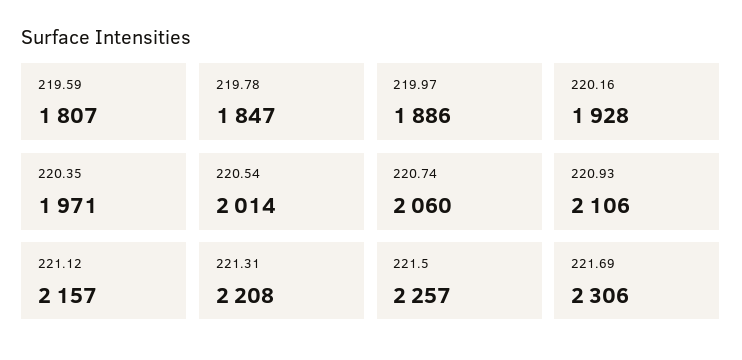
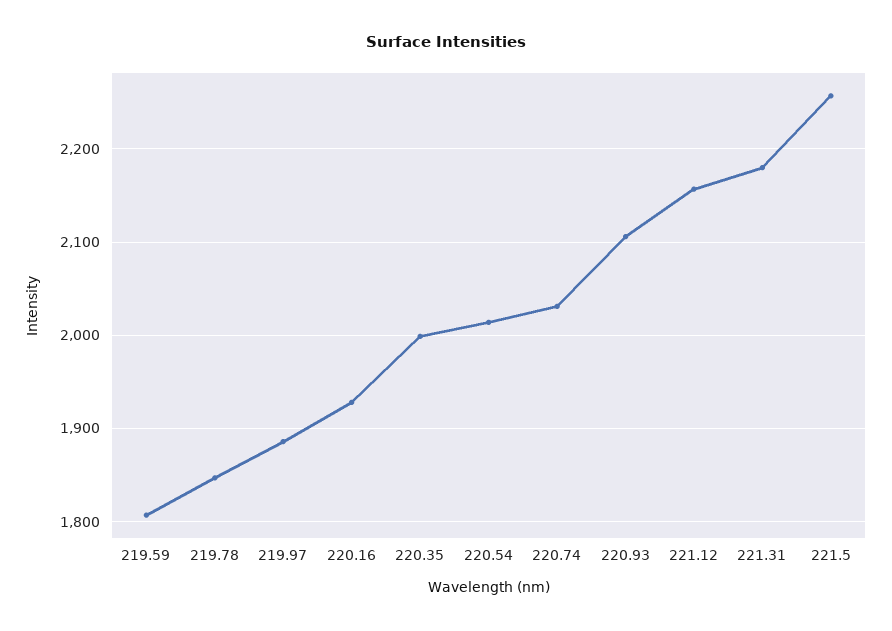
220.35: 1971 -> 2000
220.74: 2060 -> 2030
221.31: 2208 -> 2180
221.69: 2306 -> none

